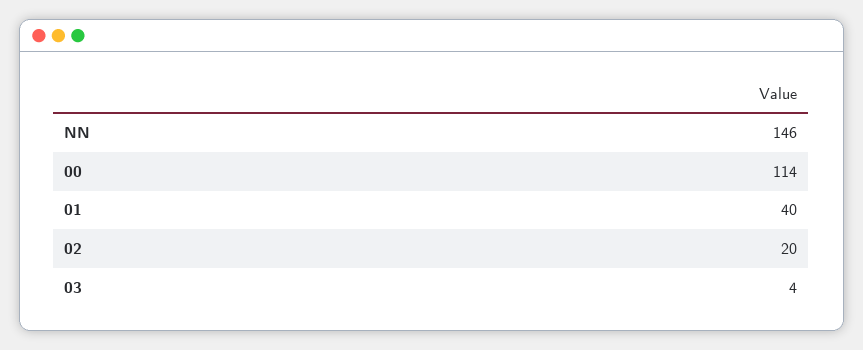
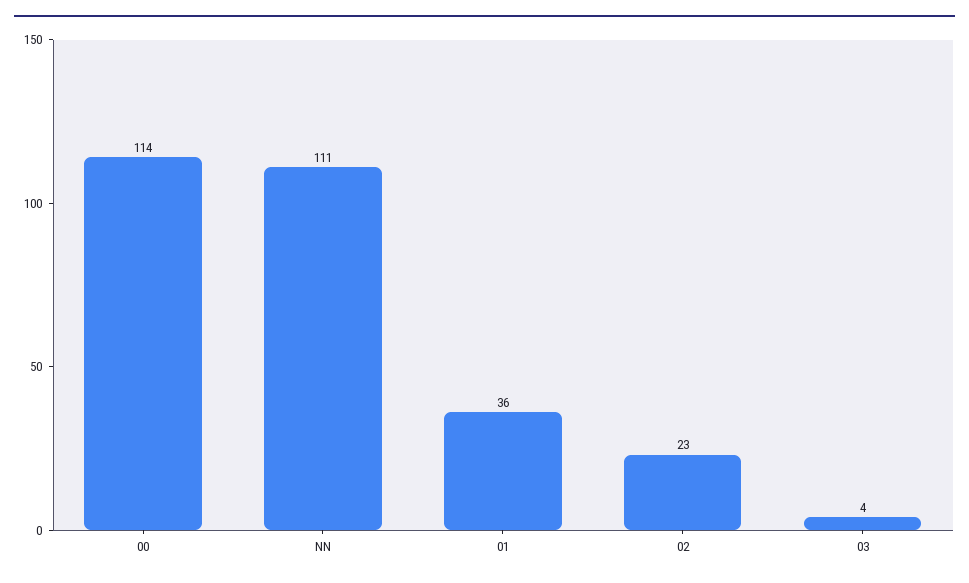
NN: 146 -> 111
01: 40 -> 36
02: 20 -> 23

